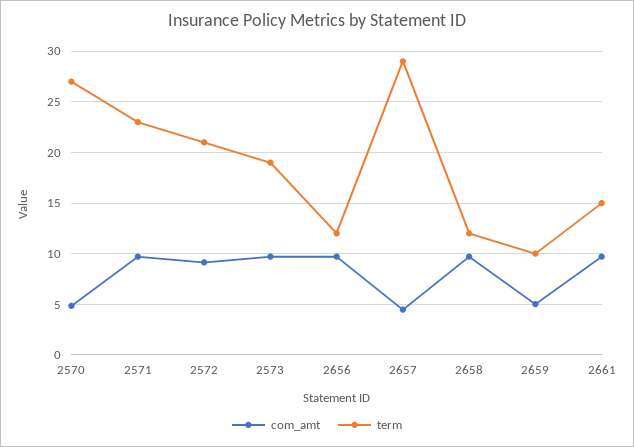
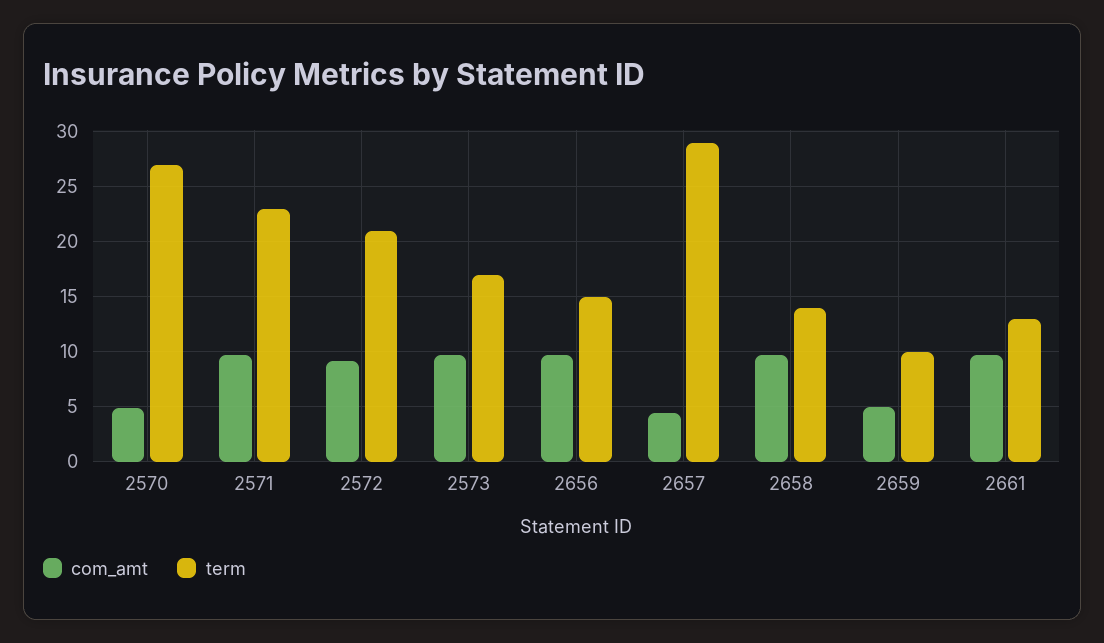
term, 2573: 19 -> 17
term, 2656: 12 -> 15
term, 2658: 12 -> 14
term, 2661: 15 -> 13

